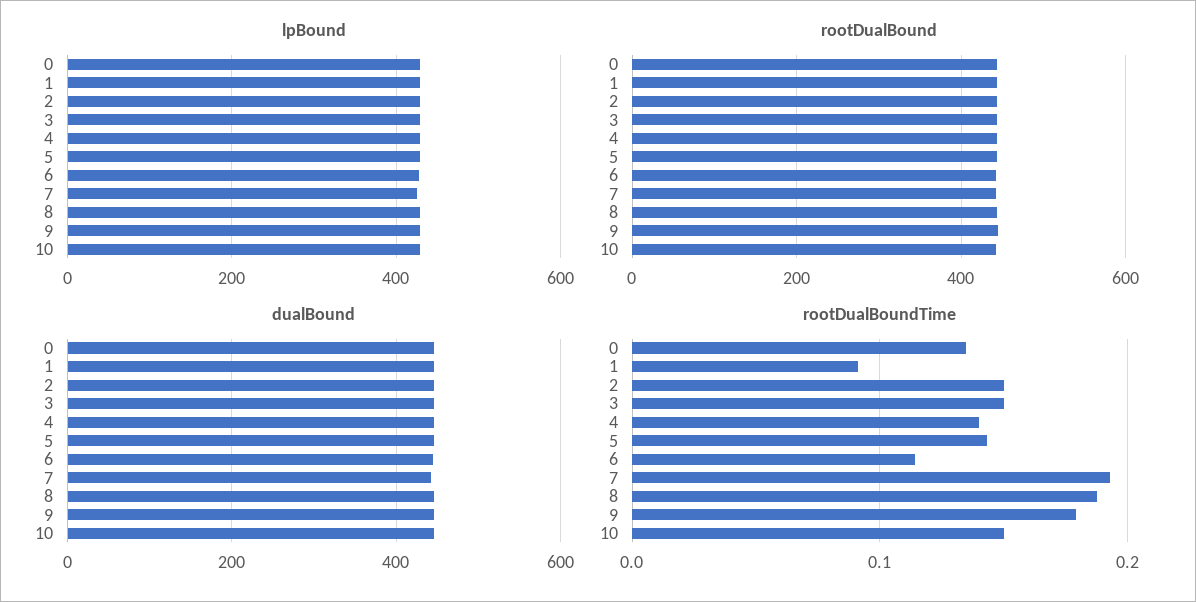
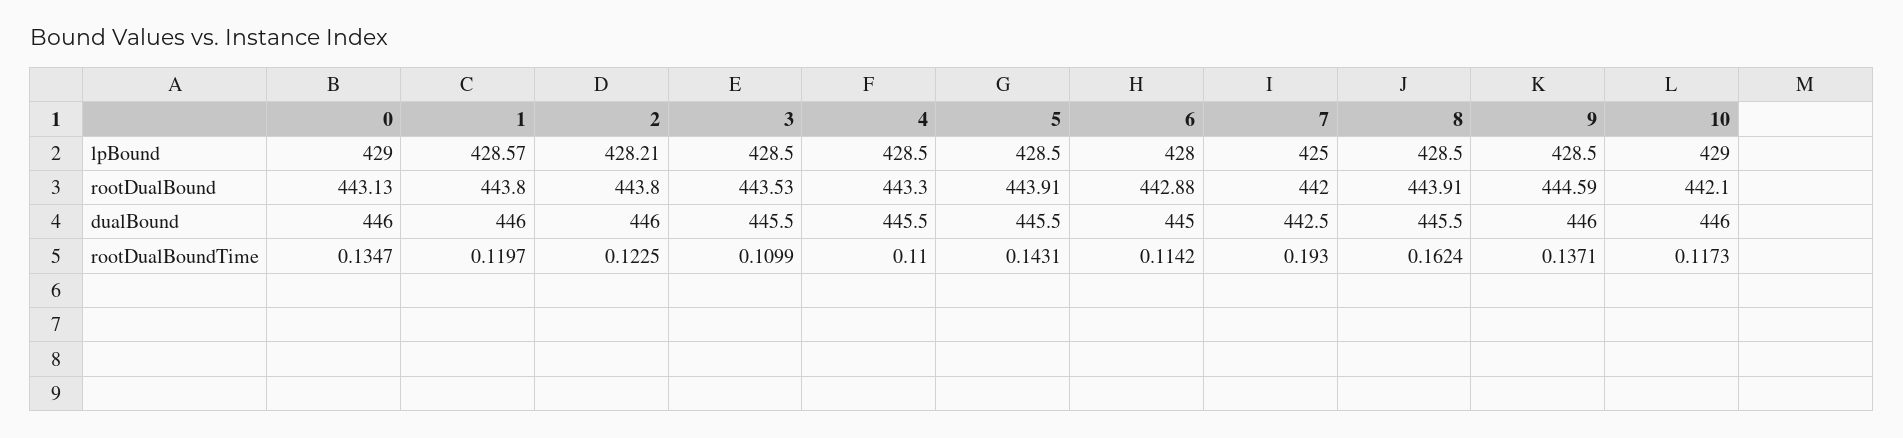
rootDualBoundTime, 1: 0.09 -> 0.1197
rootDualBoundTime, 2: 0.15 -> 0.1225
rootDualBoundTime, 3: 0.15 -> 0.1099
rootDualBoundTime, 4: 0.14 -> 0.11
rootDualBoundTime, 8: 0.19 -> 0.1624
rootDualBoundTime, 9: 0.18 -> 0.1371
rootDualBoundTime, 10: 0.15 -> 0.1173

